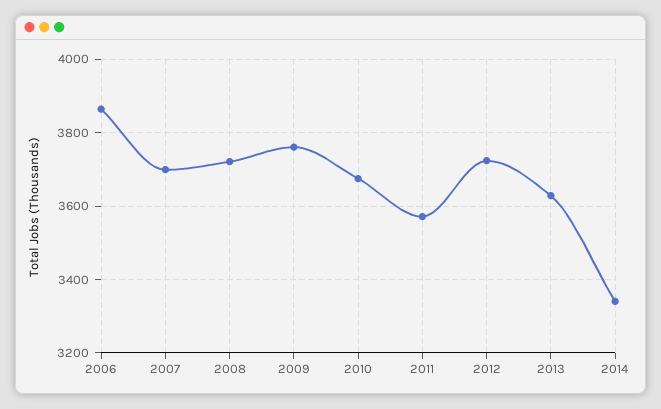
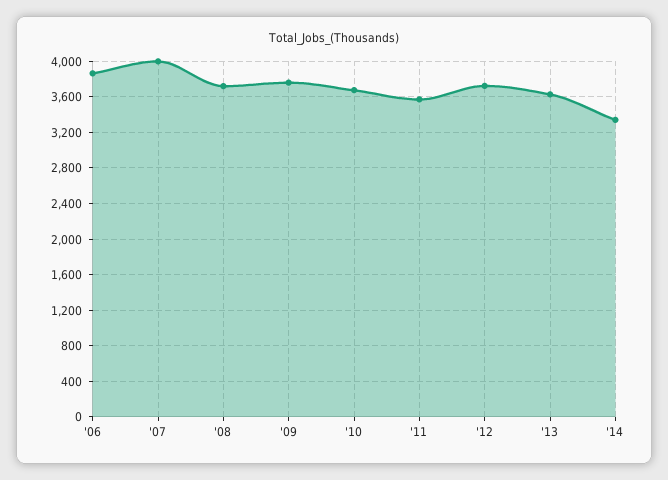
2007: 3700 -> 4000

